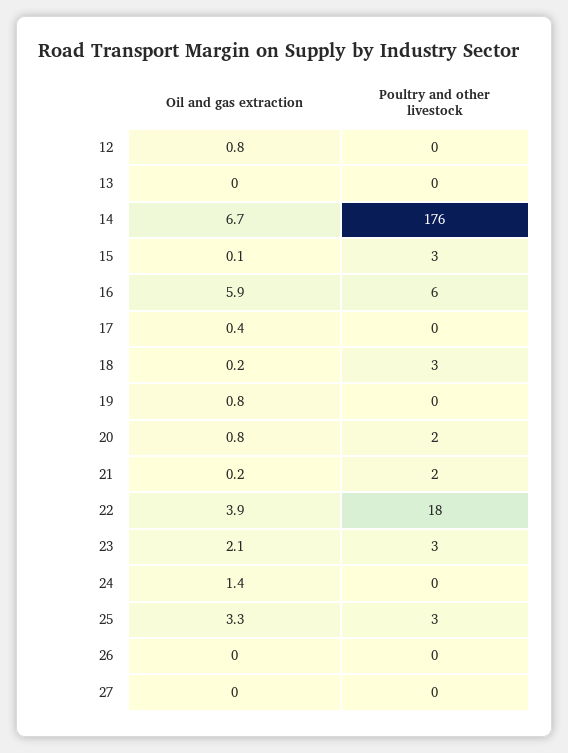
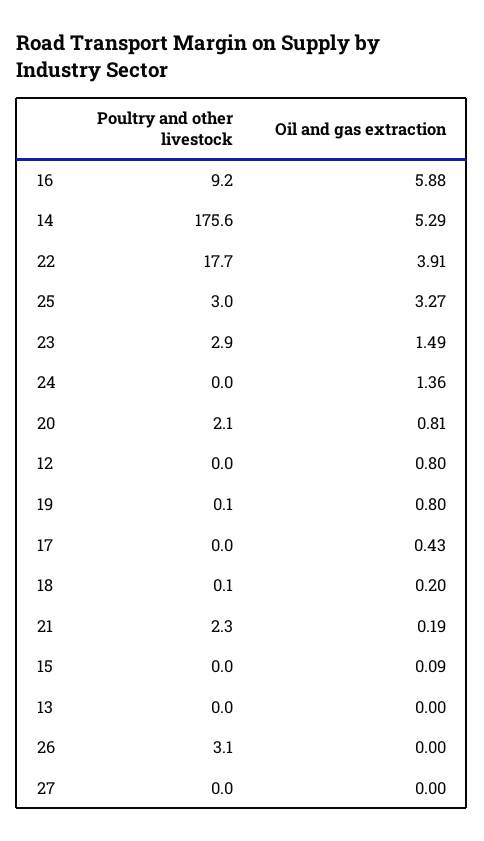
Oil and gas extraction, 14: 6.7 -> 5.29
Poultry and other livestock, 15: 3 -> 0
Poultry and other livestock, 16: 6 -> 9.2
Poultry and other livestock, 18: 3 -> 0.1
Oil and gas extraction, 23: 2.1 -> 1.49
Poultry and other livestock, 26: 0 -> 3.1

